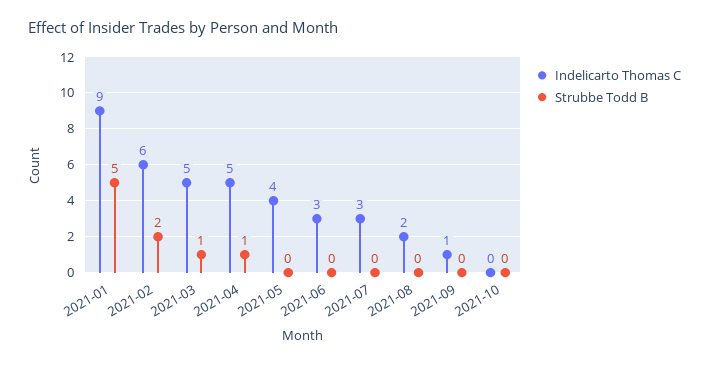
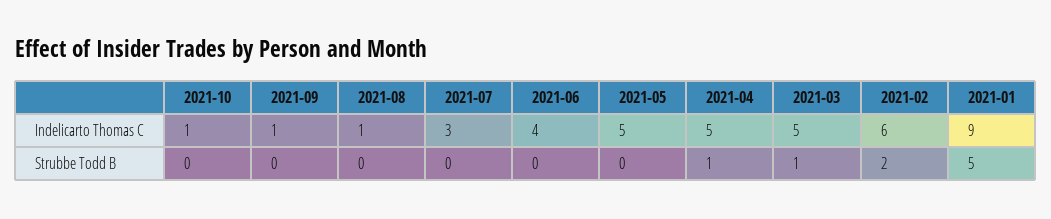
Indelicarto Thomas C, 2021-05: 4 -> 5
Indelicarto Thomas C, 2021-06: 3 -> 4
Indelicarto Thomas C, 2021-08: 2 -> 1
Indelicarto Thomas C, 2021-10: 0 -> 1

